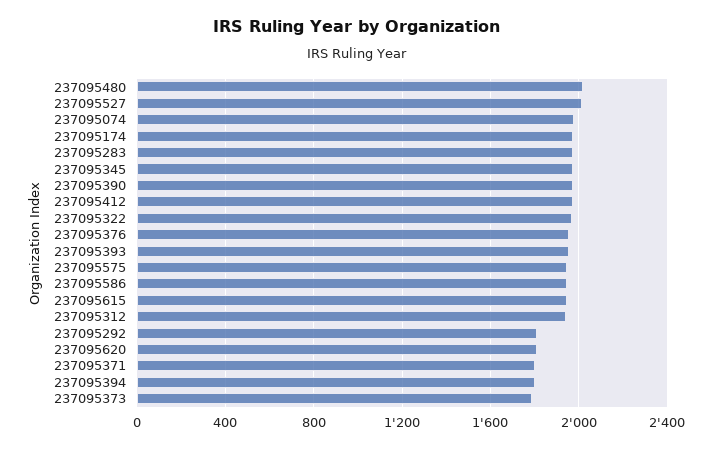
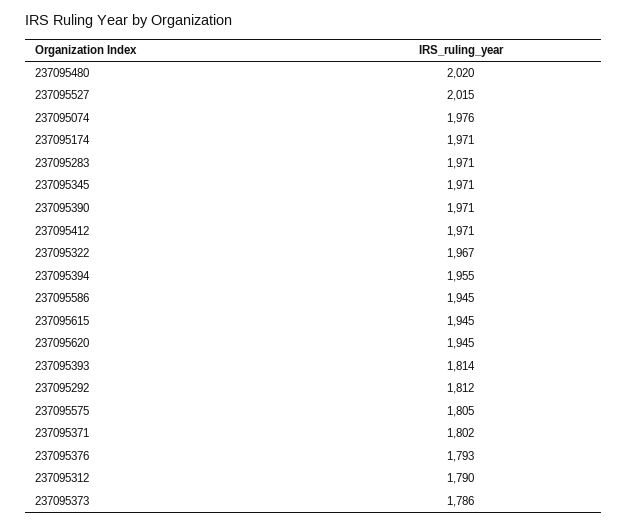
237095376: 1950 -> 1793
237095393: 1950 -> 1814
237095575: 1950 -> 1805
237095312: 1950 -> 1790
237095620: 1800 -> 1945
237095394: 1800 -> 1955

